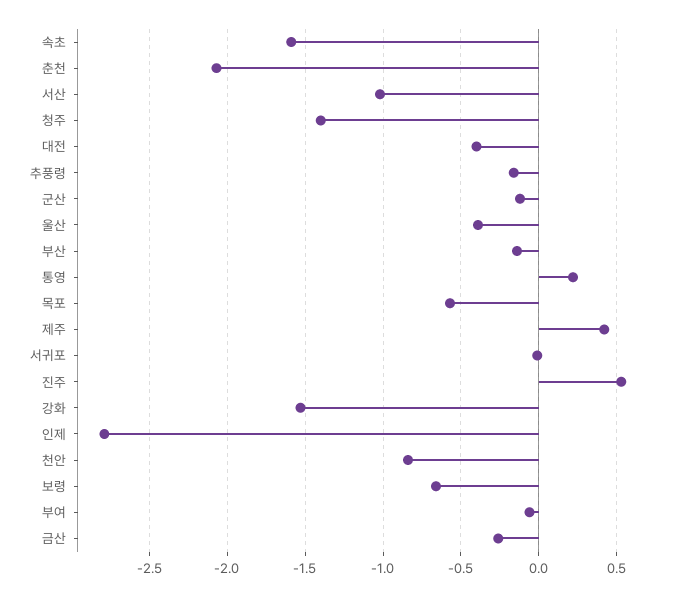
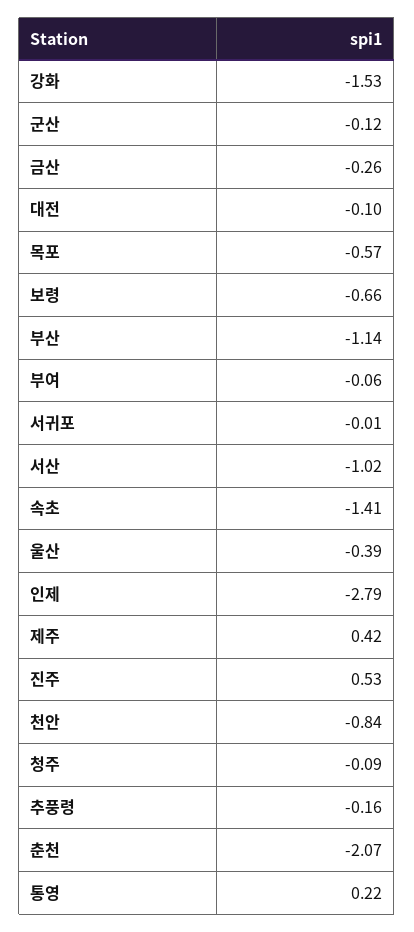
속초: -1.6 -> -1.41
청주: -1.4 -> -0.09
대전: -0.4 -> -0.1
부산: -0.15 -> -1.14

